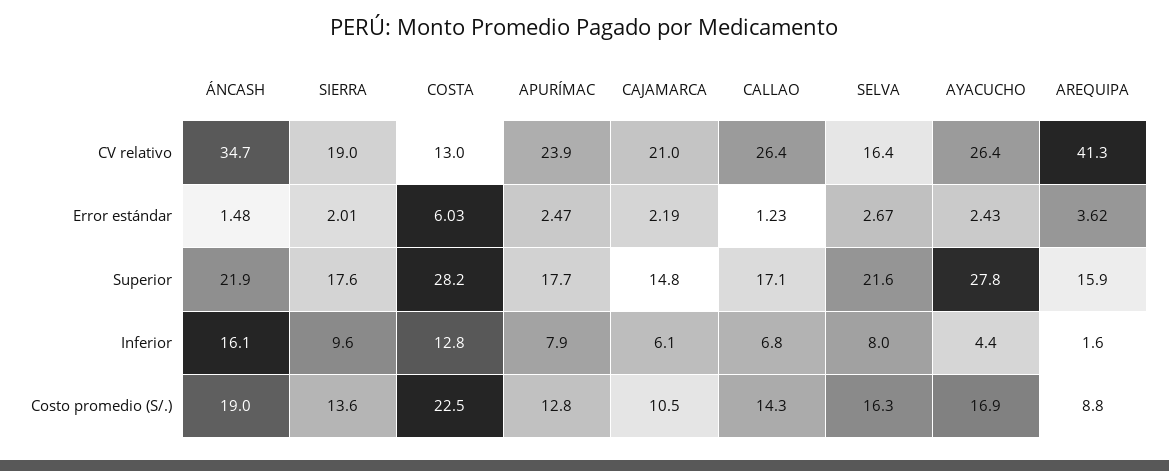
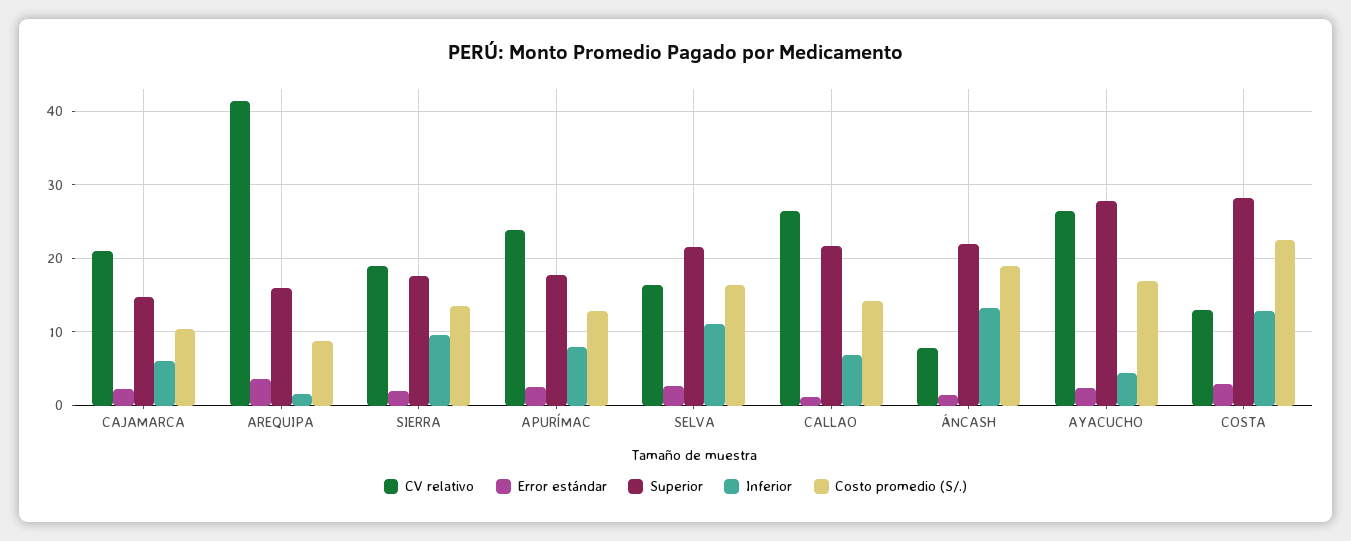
CV relativo, ÁNCASH: 34.7 -> 8
Error estándar, COSTA: 6.03 -> 3
Superior, CALLAO: 17.1 -> 22
Inferior, ÁNCASH: 16.1 -> 13
Inferior, SELVA: 8 -> 11

